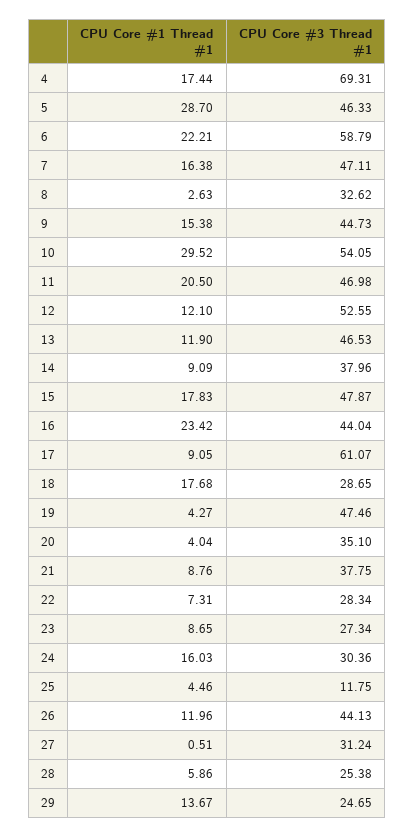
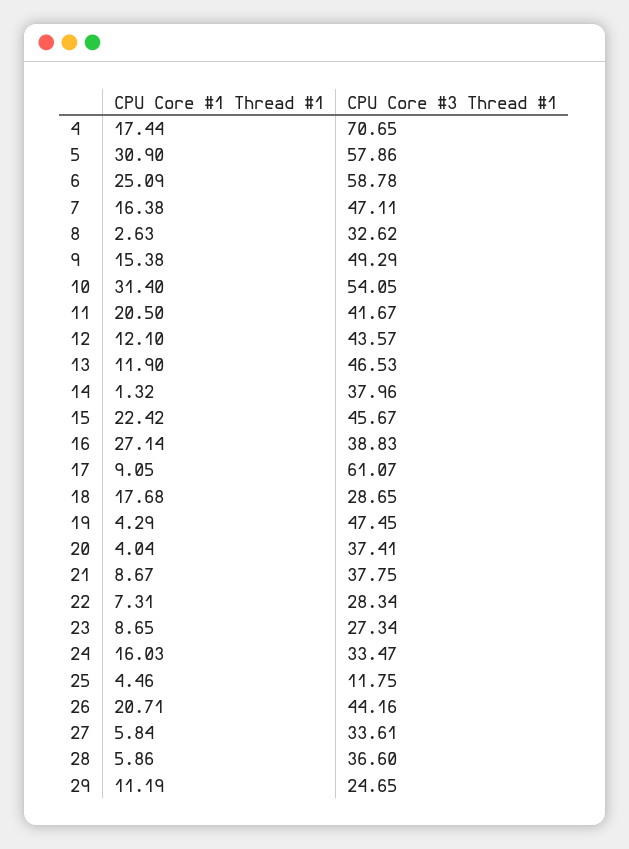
CPU Core #3 Thread #1, 4: 69.31 -> 70.65
CPU Core #1 Thread #1, 5: 28.7 -> 30.9
CPU Core #3 Thread #1, 5: 46.33 -> 57.86
CPU Core #1 Thread #1, 6: 22.21 -> 25.09
CPU Core #3 Thread #1, 6: 58.79 -> 58.78
CPU Core #3 Thread #1, 9: 44.73 -> 49.29
CPU Core #1 Thread #1, 10: 29.52 -> 31.4
CPU Core #3 Thread #1, 11: 46.98 -> 41.67
CPU Core #3 Thread #1, 12: 52.55 -> 43.57
CPU Core #1 Thread #1, 14: 9.09 -> 1.32
CPU Core #1 Thread #1, 15: 17.83 -> 22.42
CPU Core #3 Thread #1, 15: 47.87 -> 45.67
CPU Core #1 Thread #1, 16: 23.42 -> 27.14
CPU Core #3 Thread #1, 16: 44.04 -> 38.83
CPU Core #1 Thread #1, 19: 4.27 -> 4.29
CPU Core #3 Thread #1, 19: 47.46 -> 47.45
CPU Core #3 Thread #1, 20: 35.1 -> 37.41
CPU Core #1 Thread #1, 21: 8.76 -> 8.67
CPU Core #3 Thread #1, 24: 30.36 -> 33.47
CPU Core #1 Thread #1, 26: 11.96 -> 20.71
CPU Core #3 Thread #1, 26: 44.13 -> 44.16
CPU Core #1 Thread #1, 27: 0.51 -> 5.84
CPU Core #3 Thread #1, 27: 31.24 -> 33.61
CPU Core #3 Thread #1, 28: 25.38 -> 36.6
CPU Core #1 Thread #1, 29: 13.67 -> 11.19

